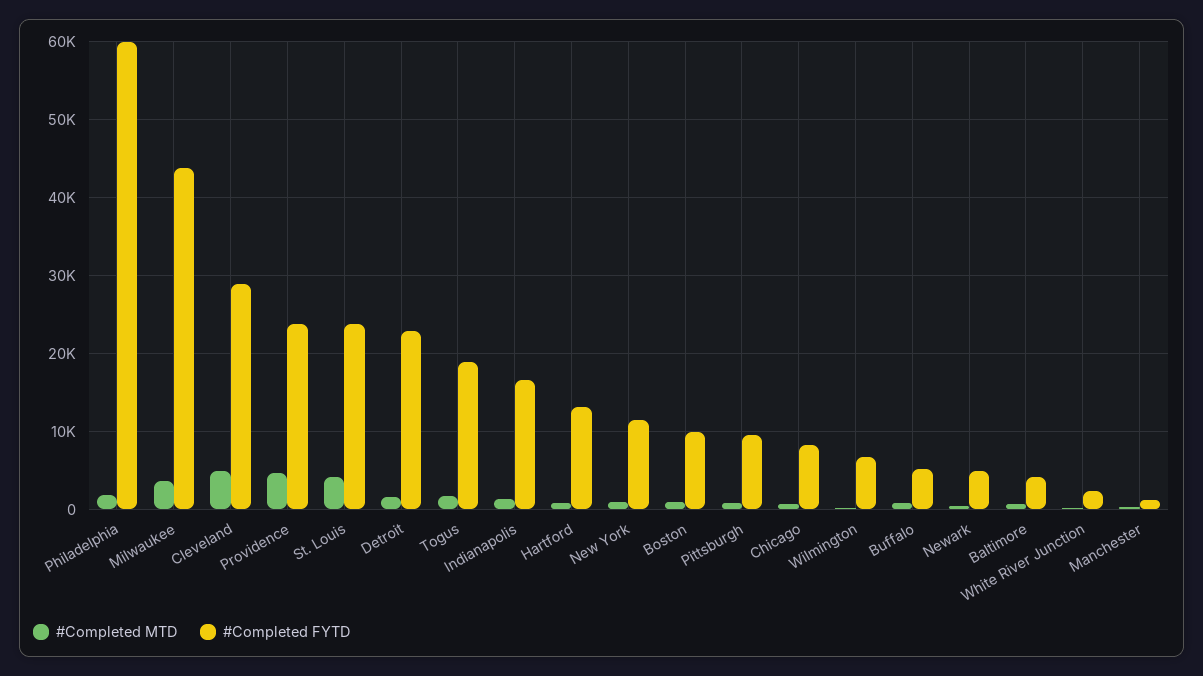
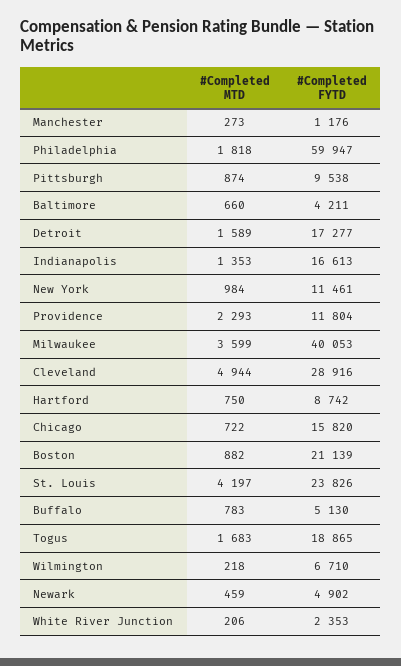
#Completed FYTD, Milwaukee: 44000 -> 40053
#Completed MTD, Providence: 5000 -> 2293
#Completed FYTD, Providence: 24000 -> 11804
#Completed FYTD, Detroit: 23000 -> 17277
#Completed FYTD, Hartford: 13000 -> 8742
#Completed FYTD, Boston: 10000 -> 21139
#Completed FYTD, Chicago: 8000 -> 15820

